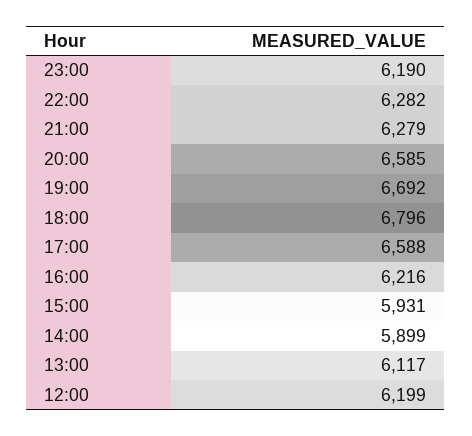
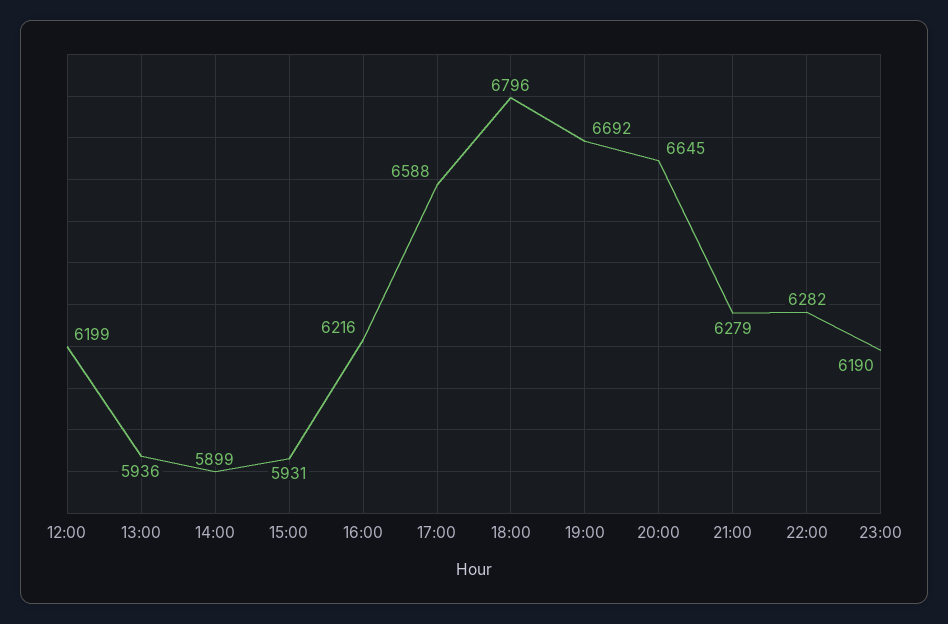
20:00: 6585 -> 6645
13:00: 6117 -> 5936

